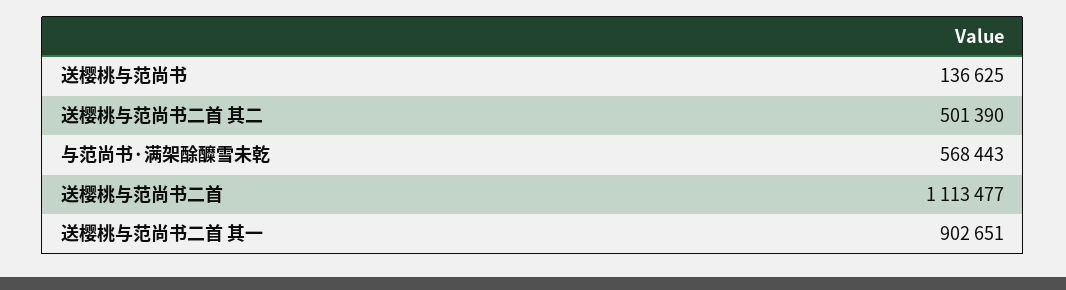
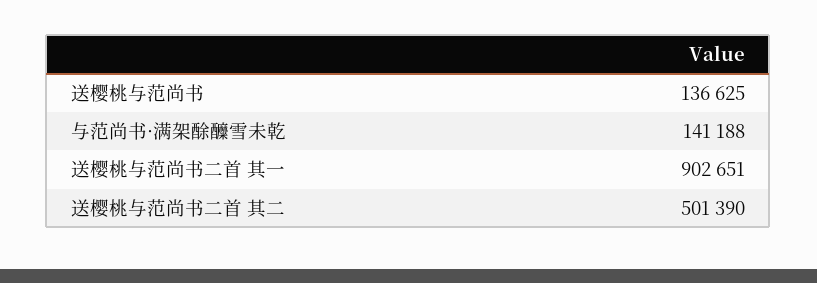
与范尚书·满架酴醾雪未乾: 568443 -> 141188
送樱桃与范尚书二首: 1113477 -> none

